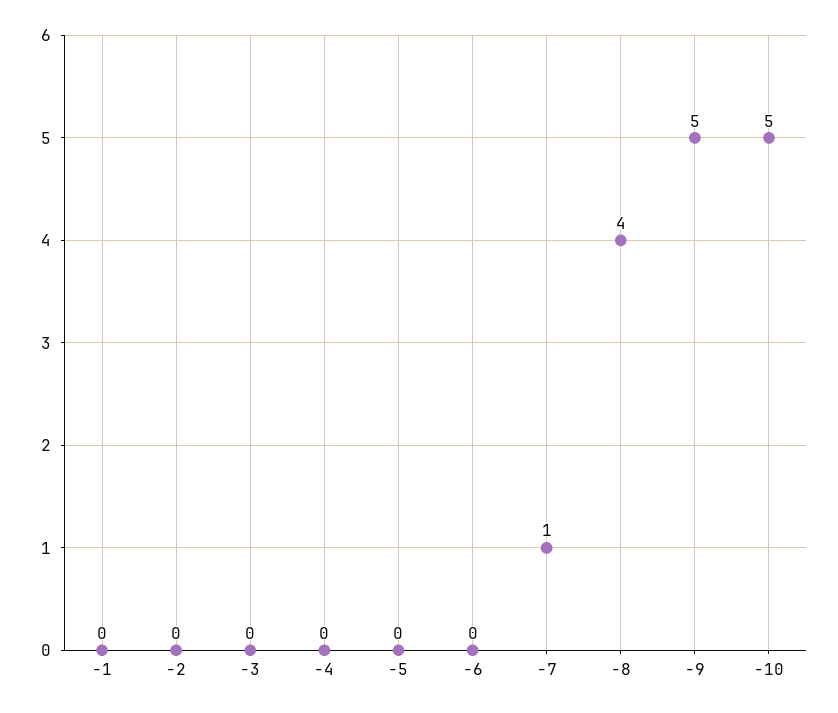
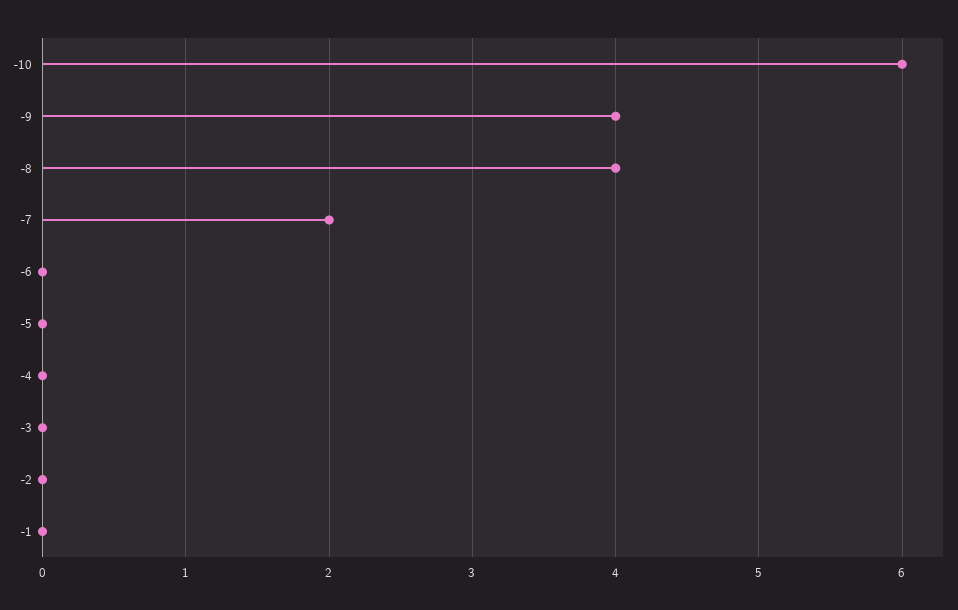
-7: 1 -> 2
-9: 5 -> 4
-10: 5 -> 6

